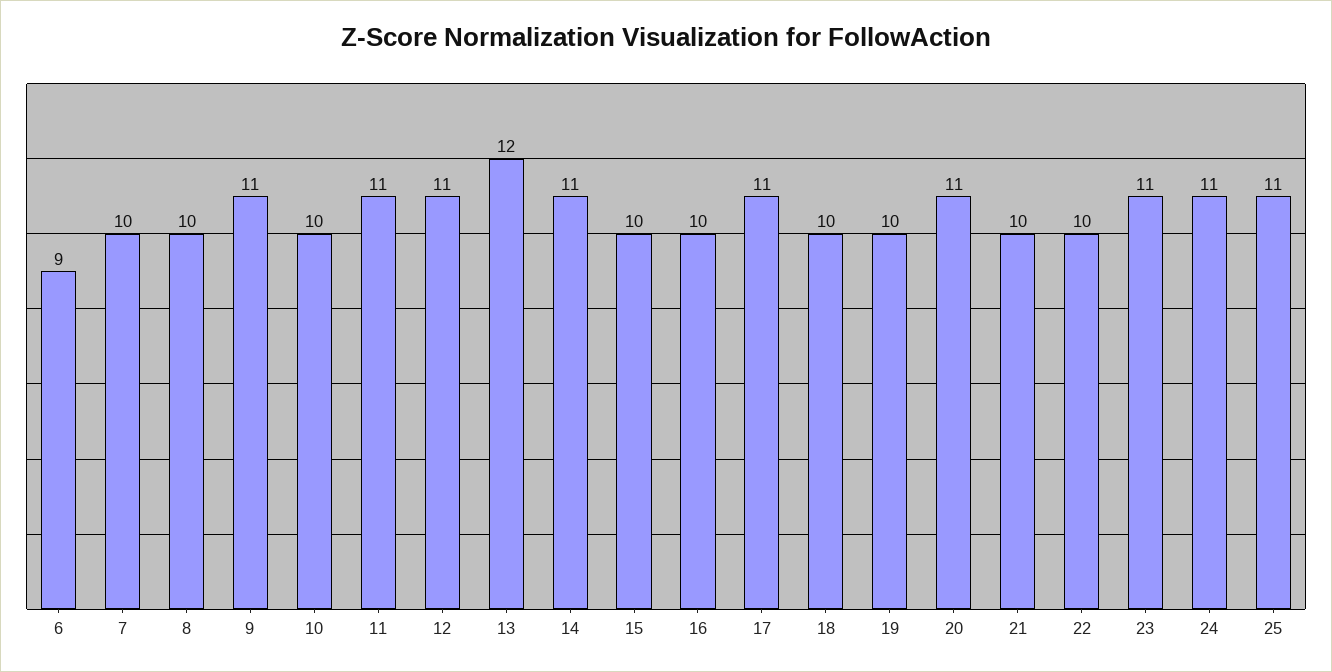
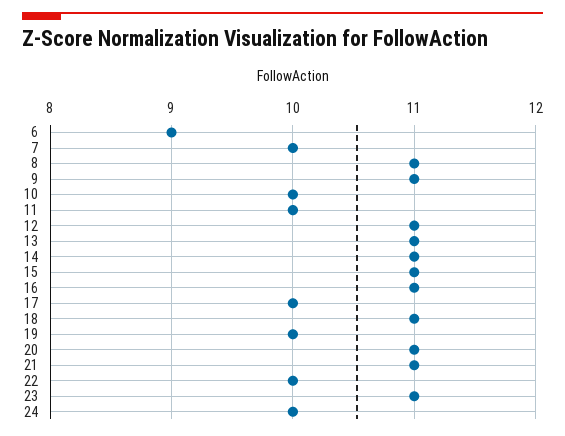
8: 10 -> 11
11: 11 -> 10
13: 12 -> 11
15: 10 -> 11
16: 10 -> 11
17: 11 -> 10
18: 10 -> 11
21: 10 -> 11
24: 11 -> 10
25: 11 -> none

